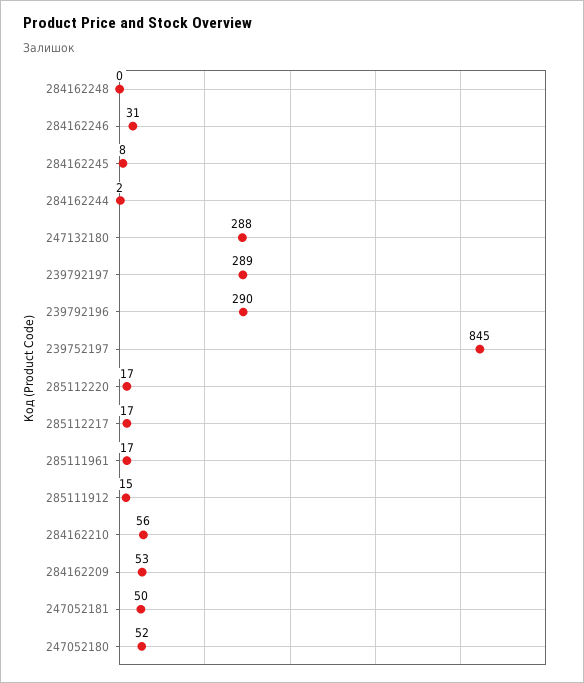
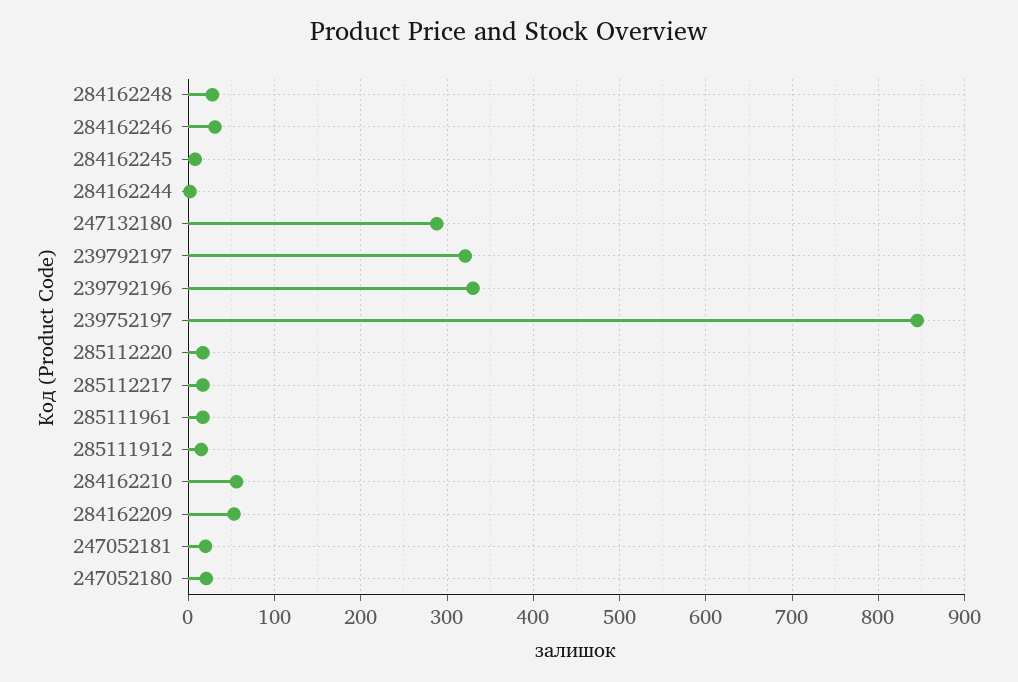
284162248: 0 -> 30
239792197: 289 -> 320
239792196: 290 -> 330
247052181: 50 -> 20
247052180: 52 -> 20

